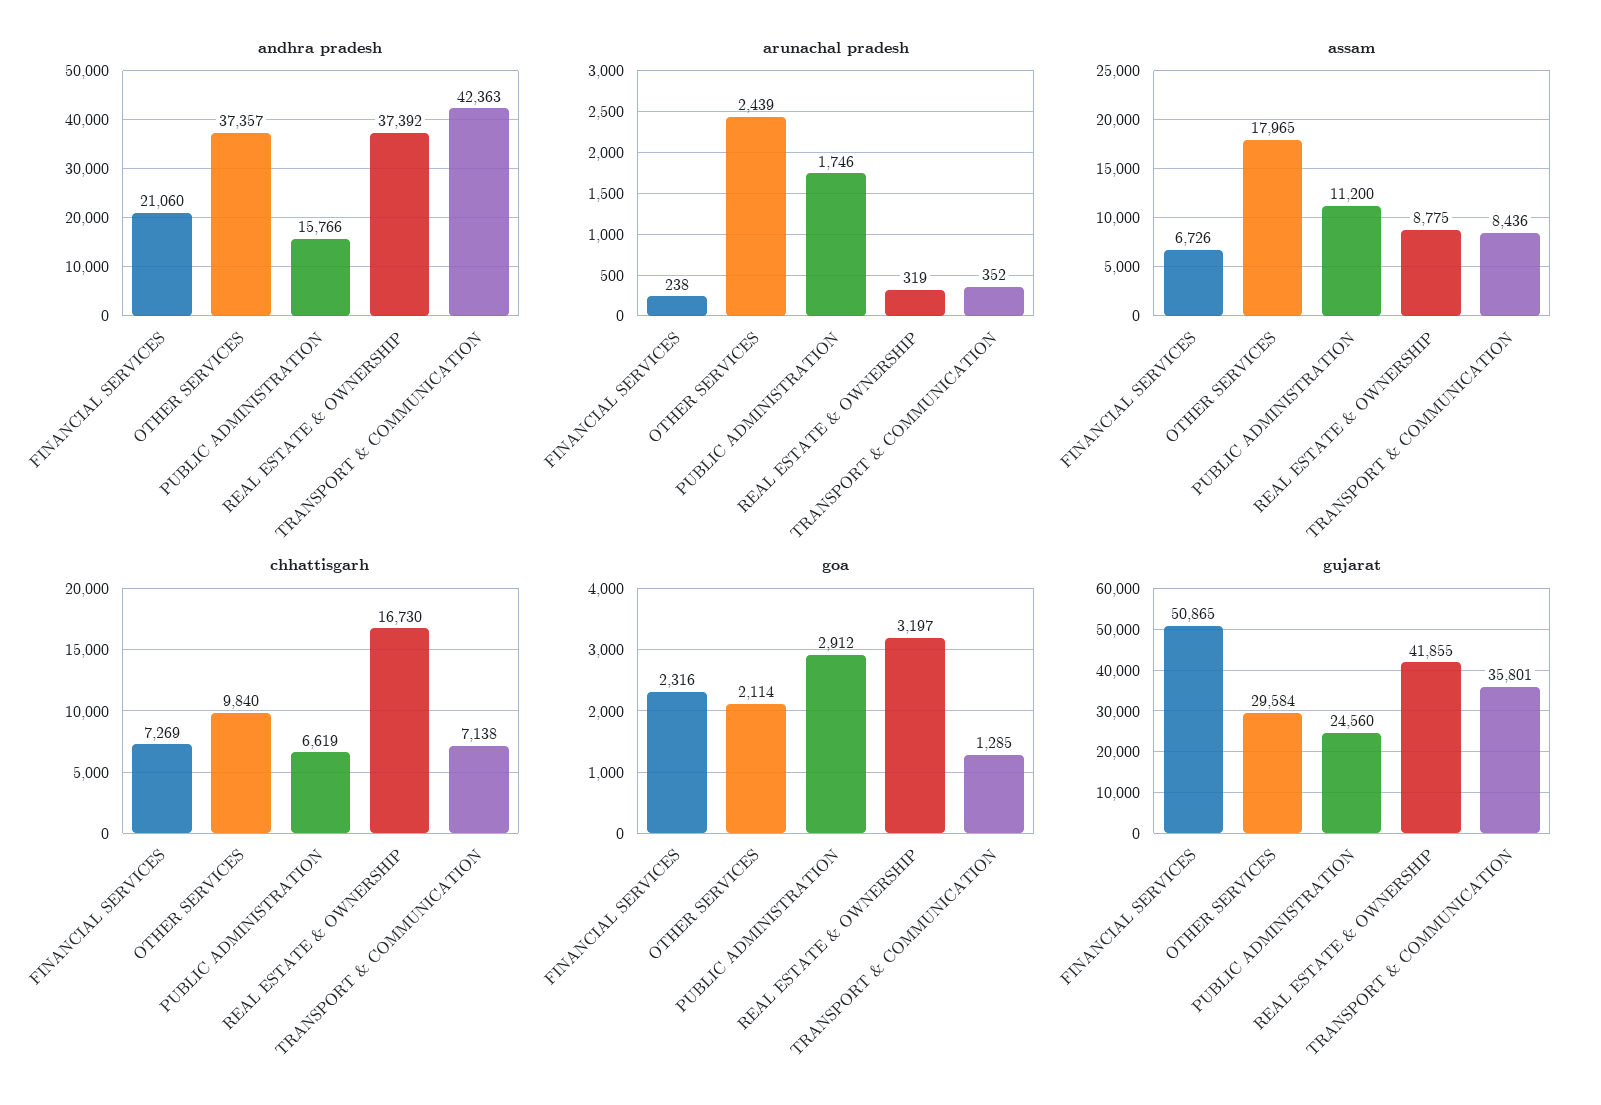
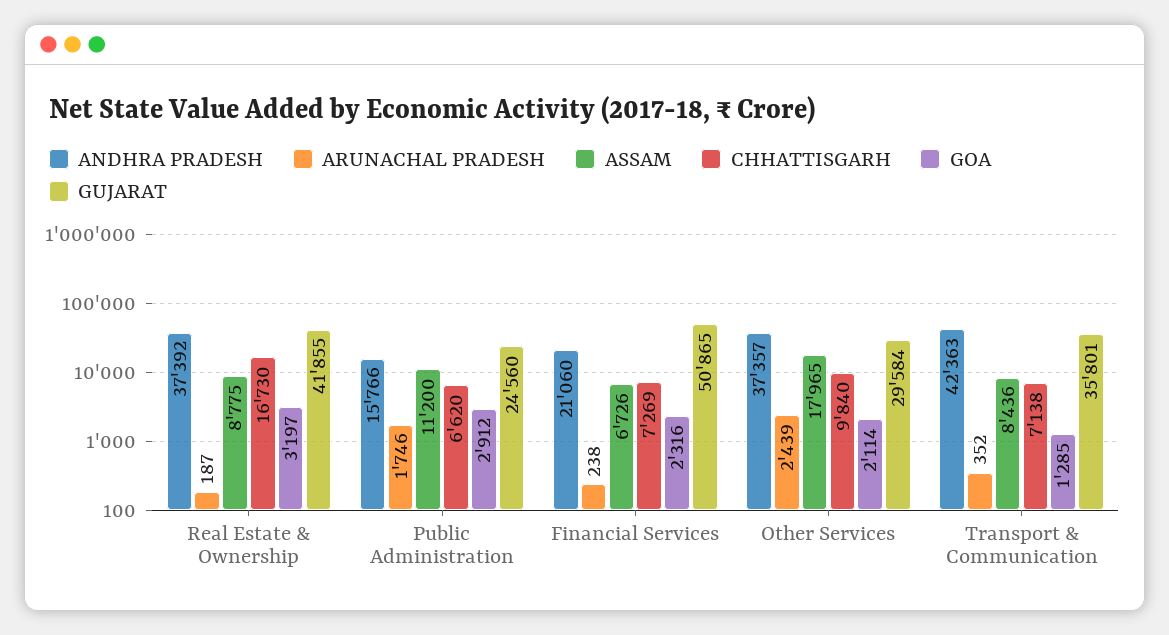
arunachal pradesh, REAL ESTATE & OWNERSHIP: 319 -> 187
chhattisgarh, PUBLIC ADMINISTRATION: 6619 -> 6620

